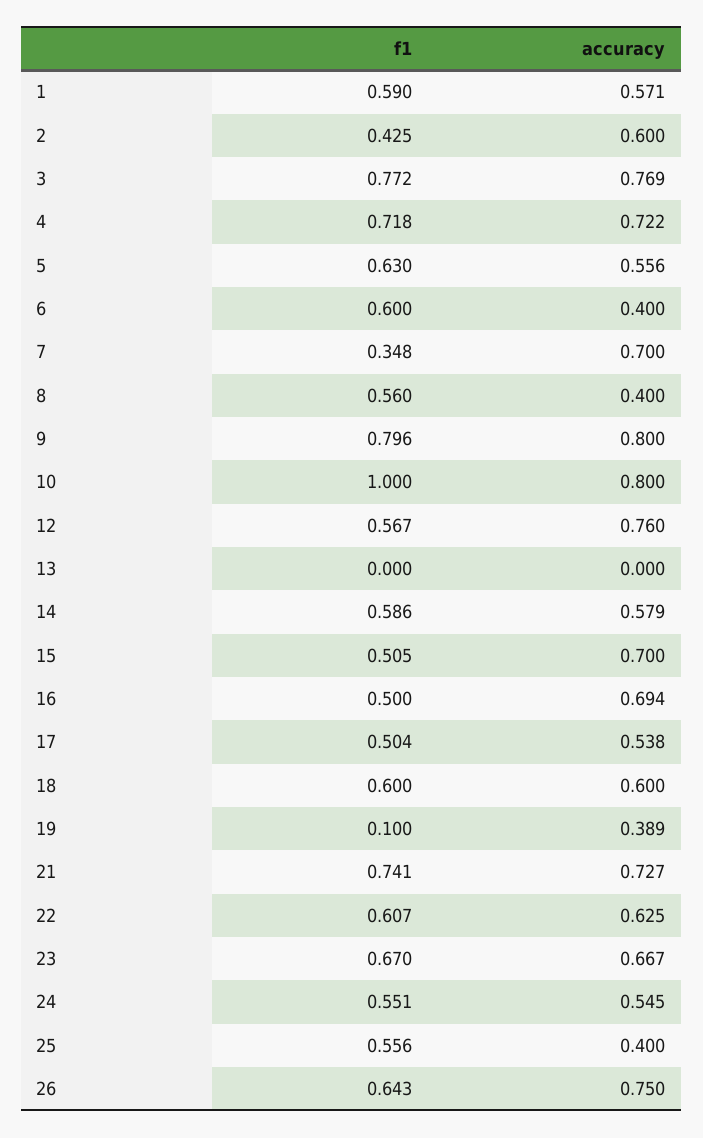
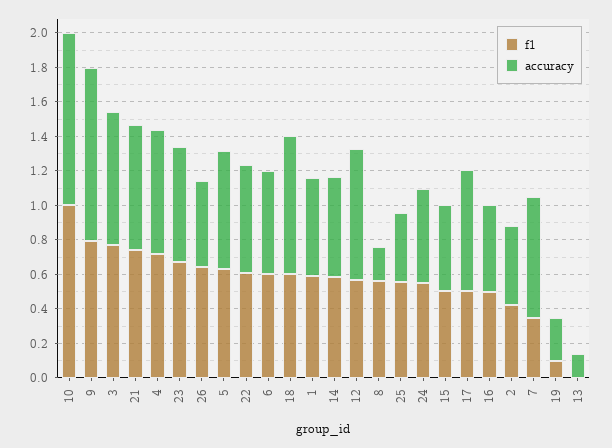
accuracy, 2: 0.6 -> 0.45
accuracy, 5: 0.556 -> 0.7
accuracy, 6: 0.4 -> 0.6
accuracy, 8: 0.4 -> 0.2
accuracy, 9: 0.8 -> 1
accuracy, 10: 0.8 -> 1
accuracy, 13: 0 -> 0.15
accuracy, 15: 0.7 -> 0.5
accuracy, 16: 0.694 -> 0.5
accuracy, 17: 0.538 -> 0.7
accuracy, 18: 0.6 -> 0.8
accuracy, 19: 0.389 -> 0.25
accuracy, 26: 0.75 -> 0.5

